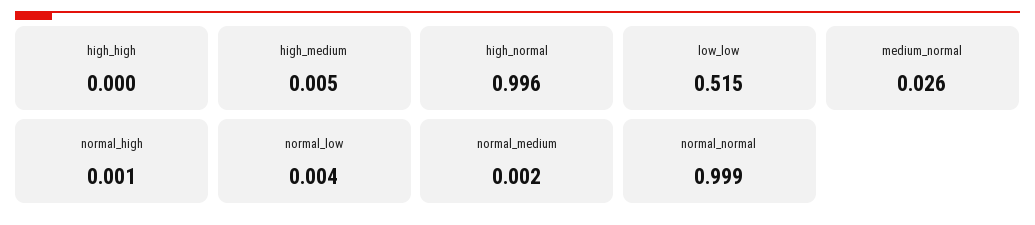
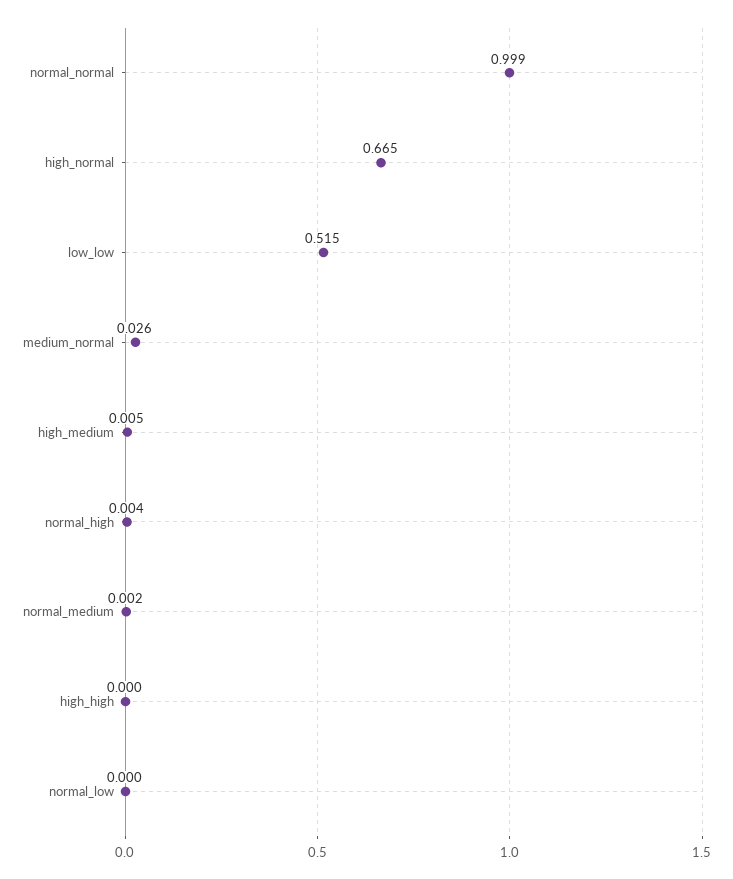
high_normal: 0.996 -> 0.665
normal_high: 0.001 -> 0.004
normal_low: 0.004 -> 0

